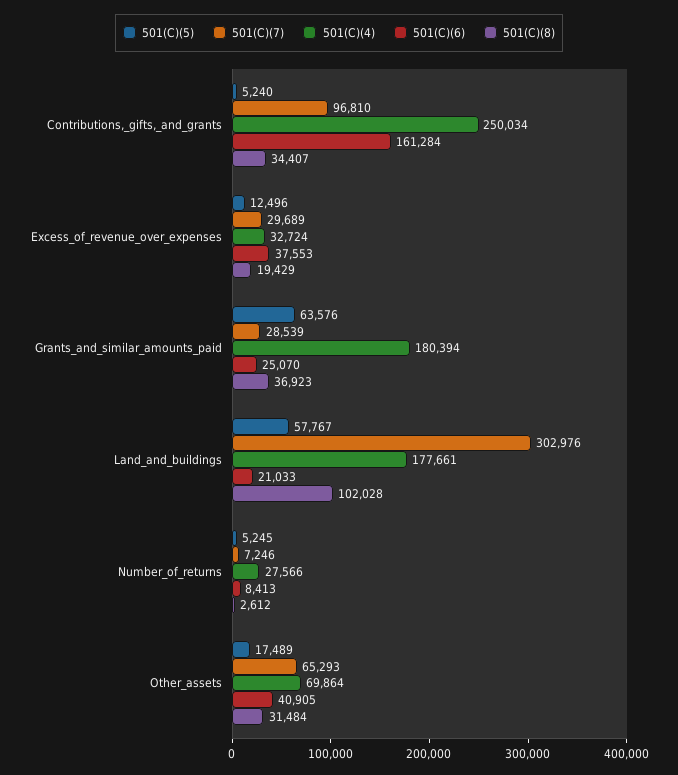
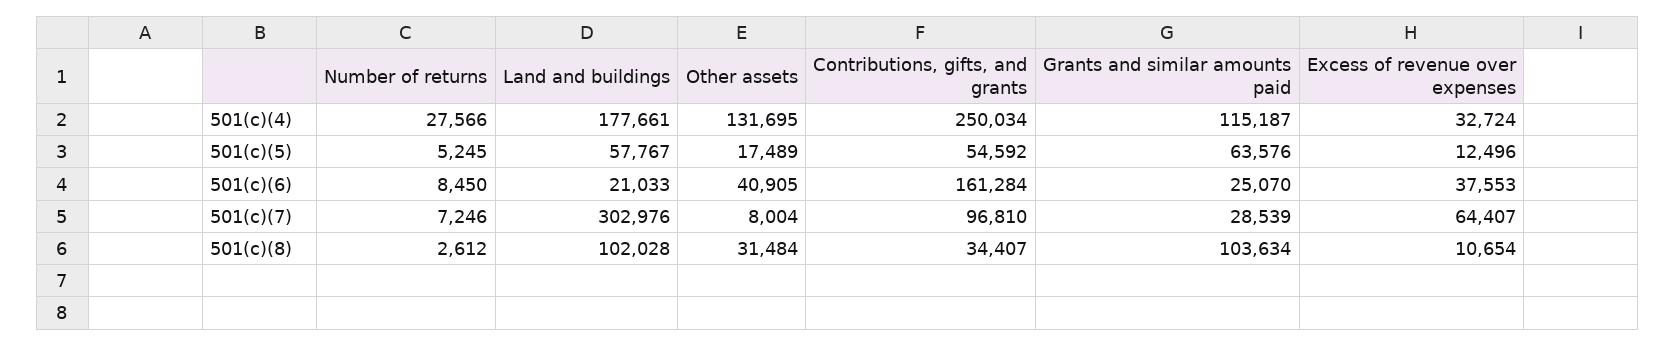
501(C)(5), Contributions,_gifts,_and_grants: 5240 -> 54592
501(C)(7), Excess_of_revenue_over_expenses: 29689 -> 64407
501(C)(8), Excess_of_revenue_over_expenses: 19429 -> 10654
501(C)(4), Grants_and_similar_amounts_paid: 180394 -> 115187
501(C)(8), Grants_and_similar_amounts_paid: 36923 -> 103634
501(C)(6), Number_of_returns: 8413 -> 8450
501(C)(7), Other_assets: 65293 -> 8004
501(C)(4), Other_assets: 69864 -> 131695

